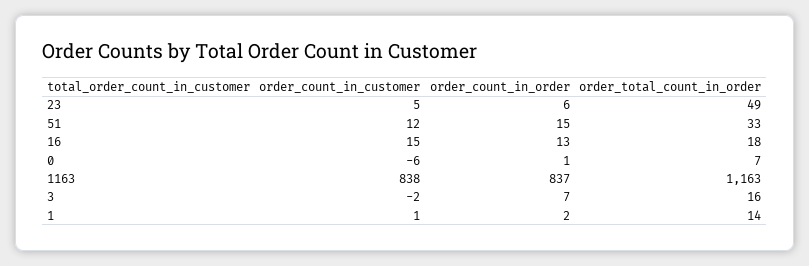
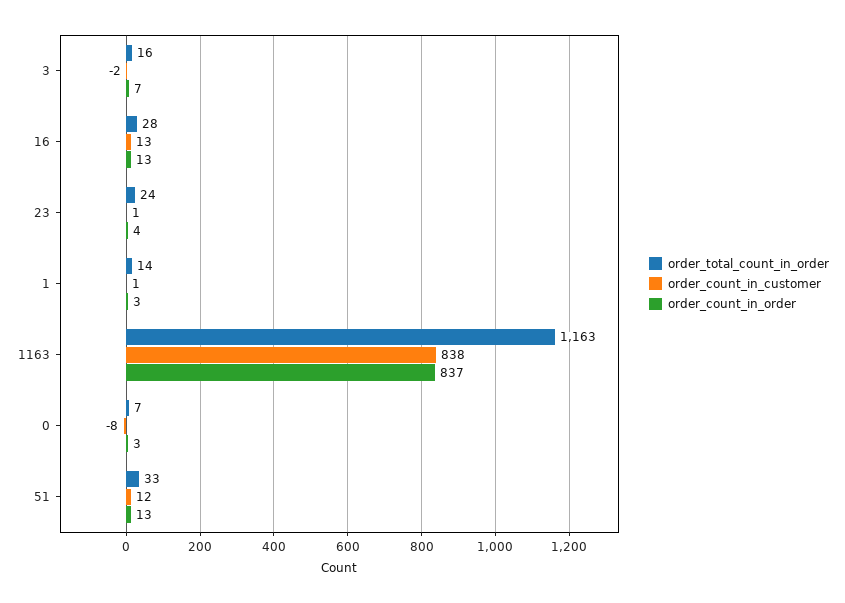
order_count_in_customer, 23: 5 -> 1
order_count_in_order, 23: 6 -> 4
order_total_count_in_order, 23: 49 -> 24
order_count_in_order, 51: 15 -> 13
order_count_in_customer, 16: 15 -> 13
order_total_count_in_order, 16: 18 -> 28
order_count_in_customer, 0: -6 -> -8
order_count_in_order, 0: 1 -> 3
order_count_in_order, 1: 2 -> 3

